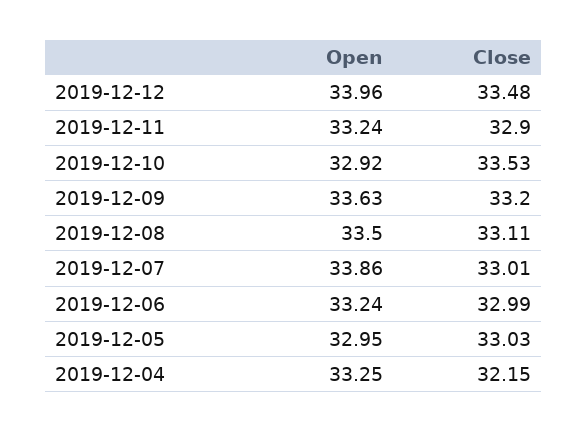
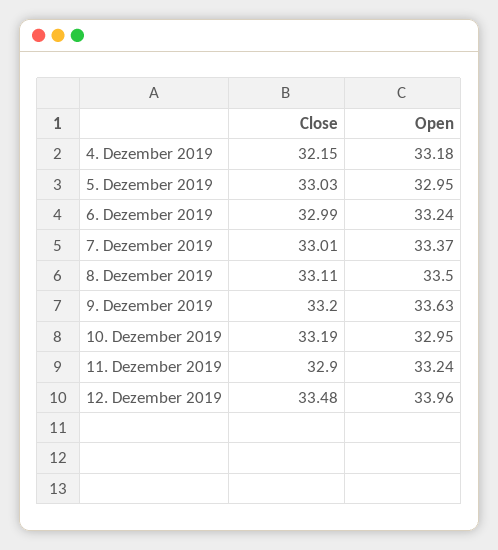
Open, 2019-12-10: 32.92 -> 32.95
Close, 2019-12-10: 33.53 -> 33.19
Open, 2019-12-07: 33.86 -> 33.37
Open, 2019-12-04: 33.25 -> 33.18

